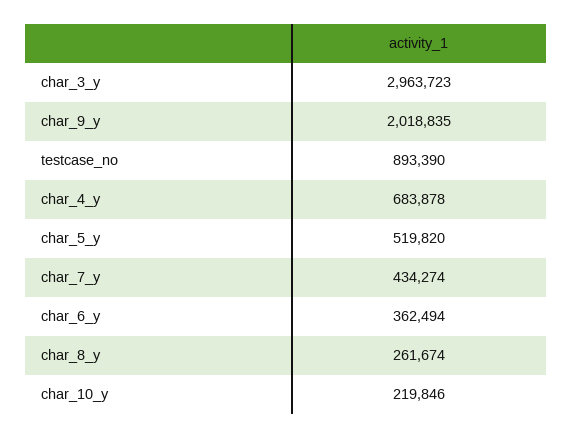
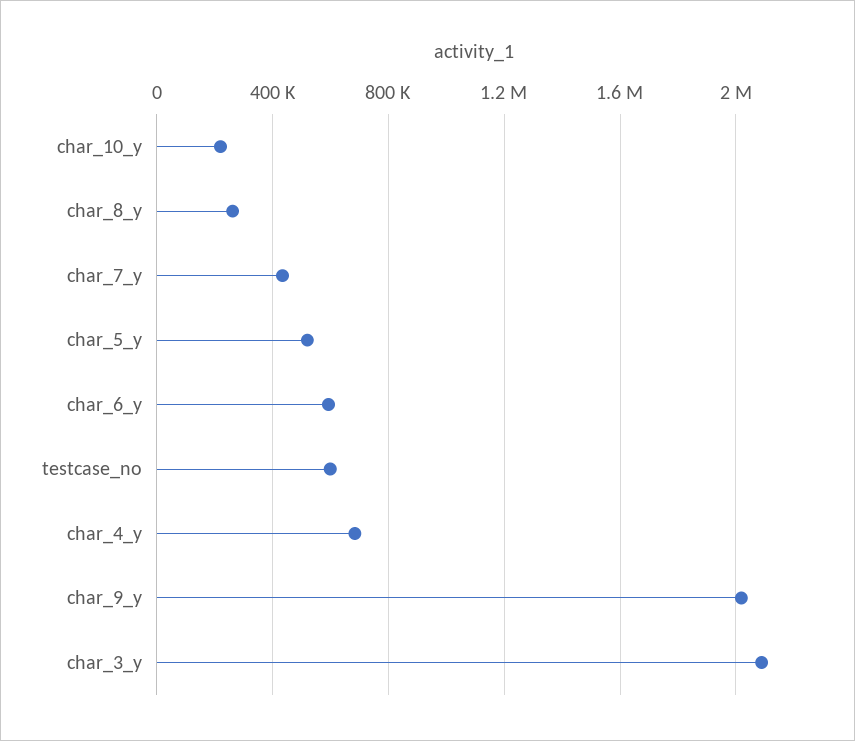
char_3_y: 2963723 -> 2100000
testcase_no: 893390 -> 600000
char_6_y: 362494 -> 600000

